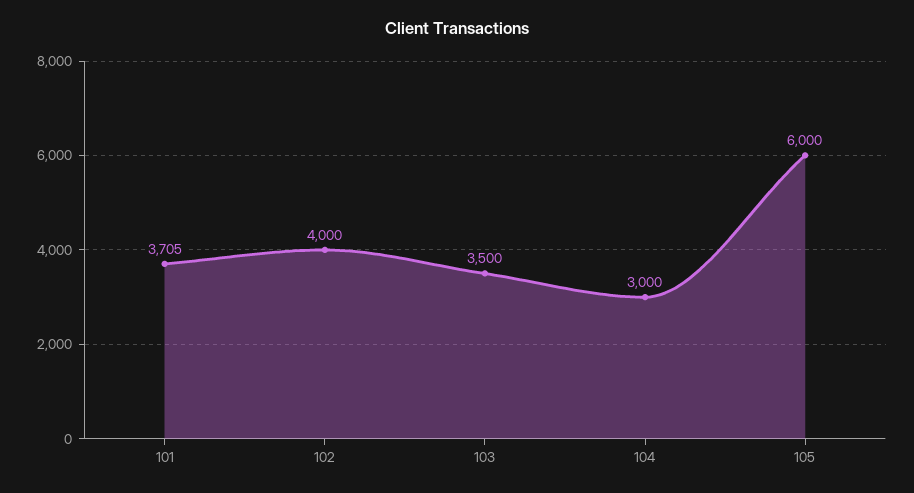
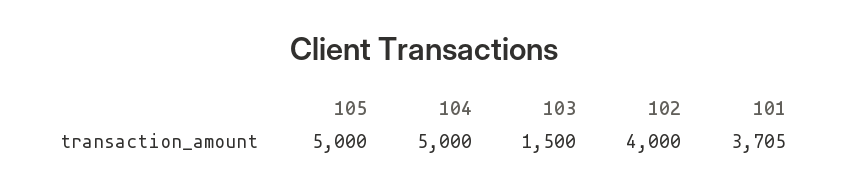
103: 3500 -> 1500
104: 3000 -> 5000
105: 6000 -> 5000

